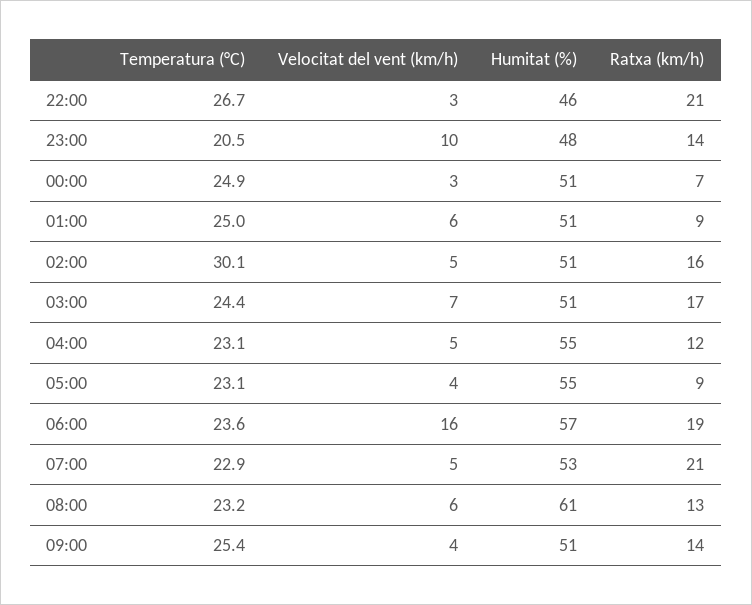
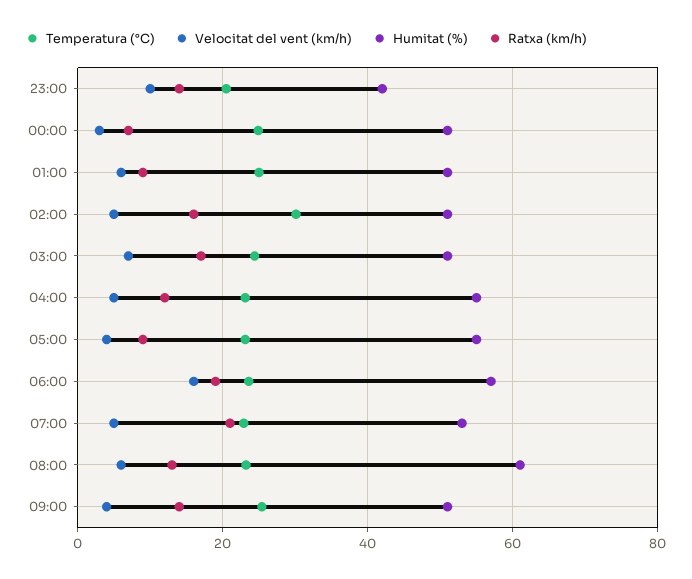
Temperatura (°C), 22:00: 26.7 -> none
Velocitat del vent (km/h), 22:00: 3 -> none
Humitat (%), 22:00: 46 -> none
Ratxa (km/h), 22:00: 21 -> none
Humitat (%), 23:00: 48 -> 42

